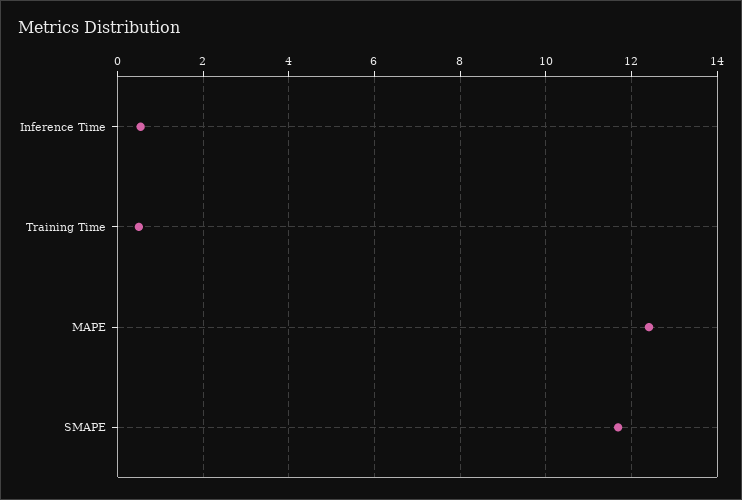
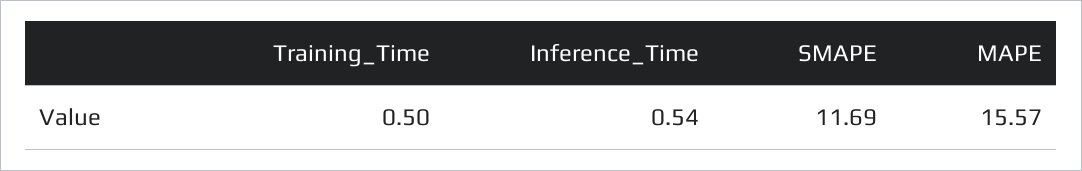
MAPE: 12.4 -> 15.57

